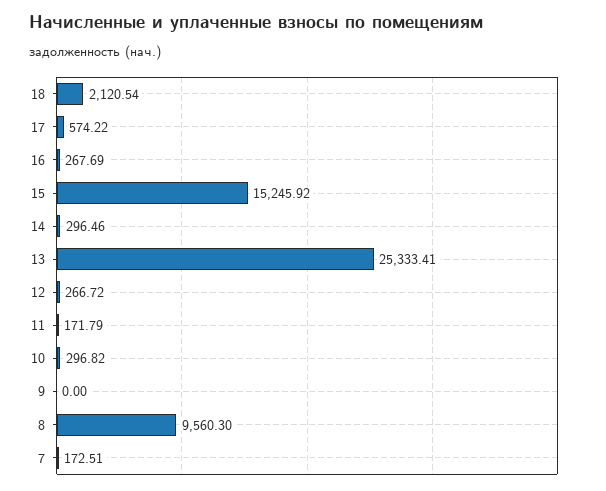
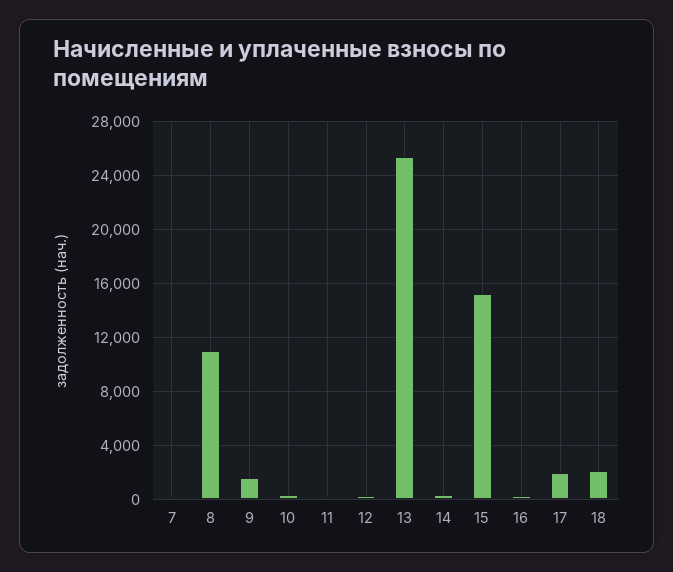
17: 574.22 -> 2000
9: 0 -> 1500
8: 9560.3 -> 11000

